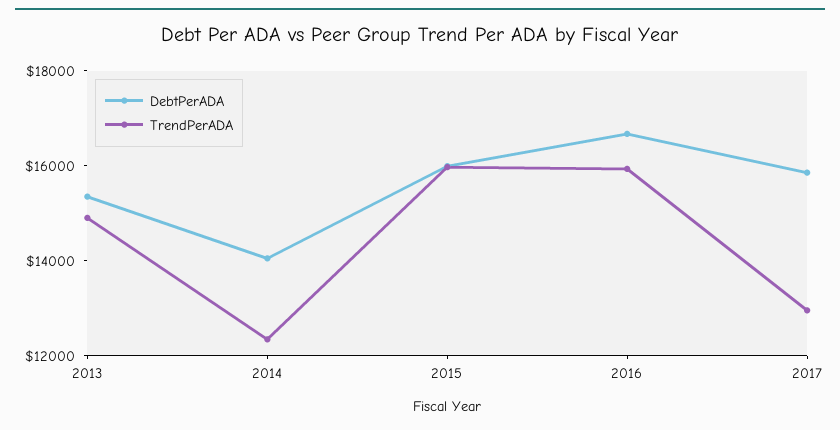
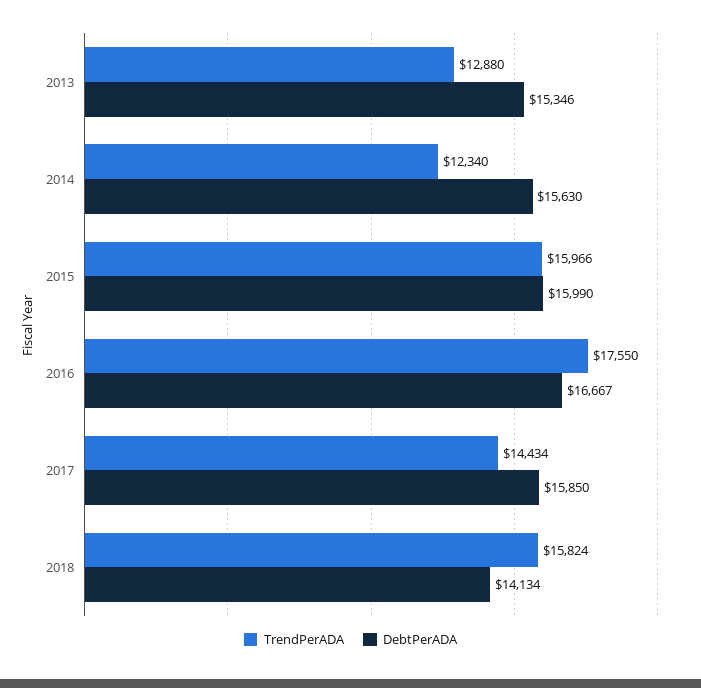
TrendPerADA, 2013: 15000 -> 12880
DebtPerADA, 2014: 14000 -> 15630
TrendPerADA, 2016: 16000 -> 17550
TrendPerADA, 2017: 13000 -> 14434
TrendPerADA, 2018: none -> 15824
DebtPerADA, 2018: none -> 14134

